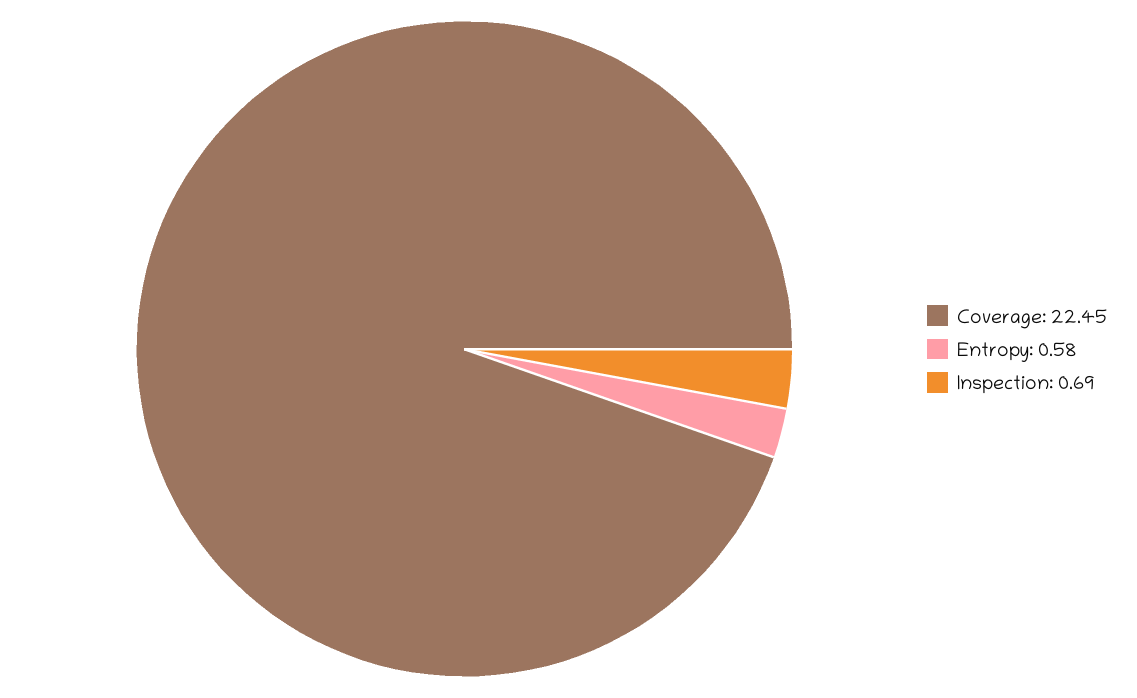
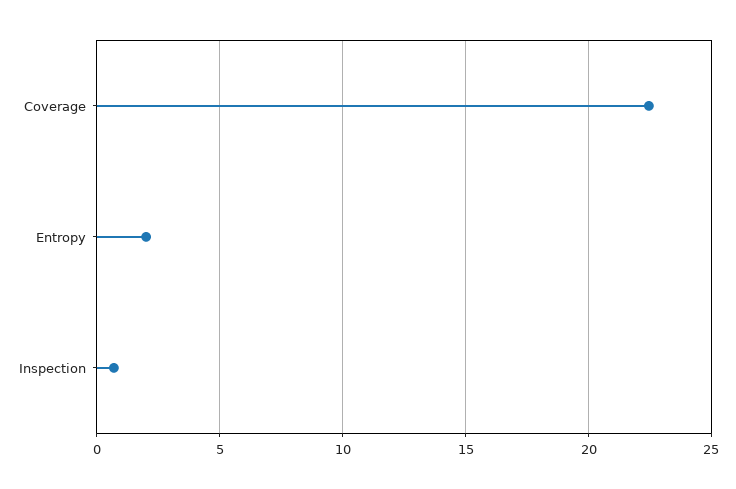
Entropy: 0.58 -> 2

